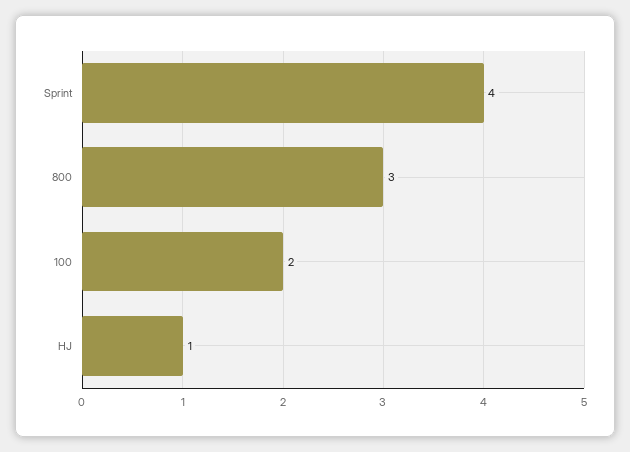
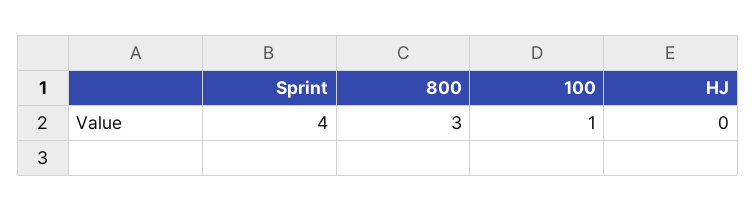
100: 2 -> 1
HJ: 1 -> 0

